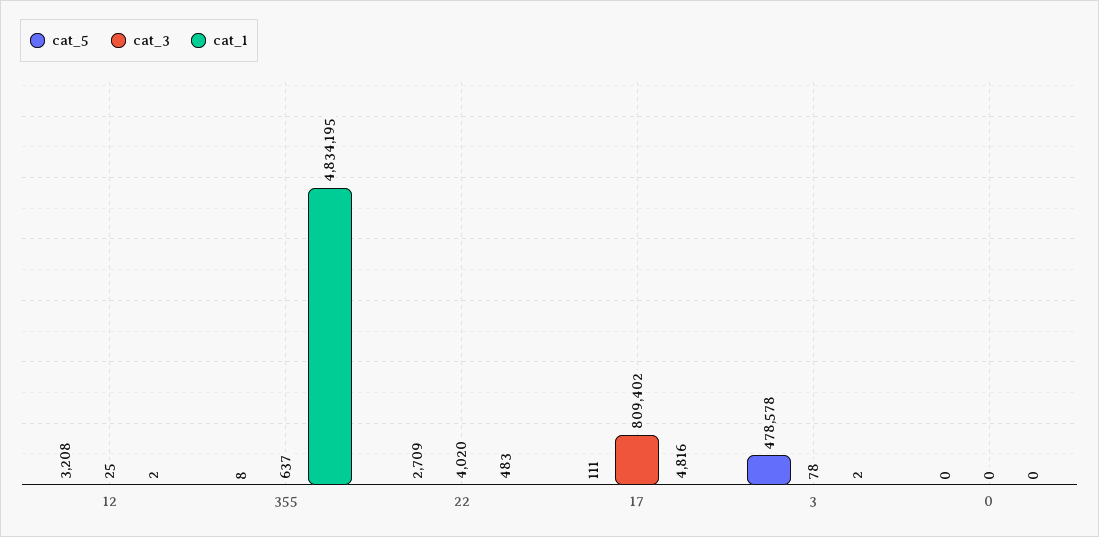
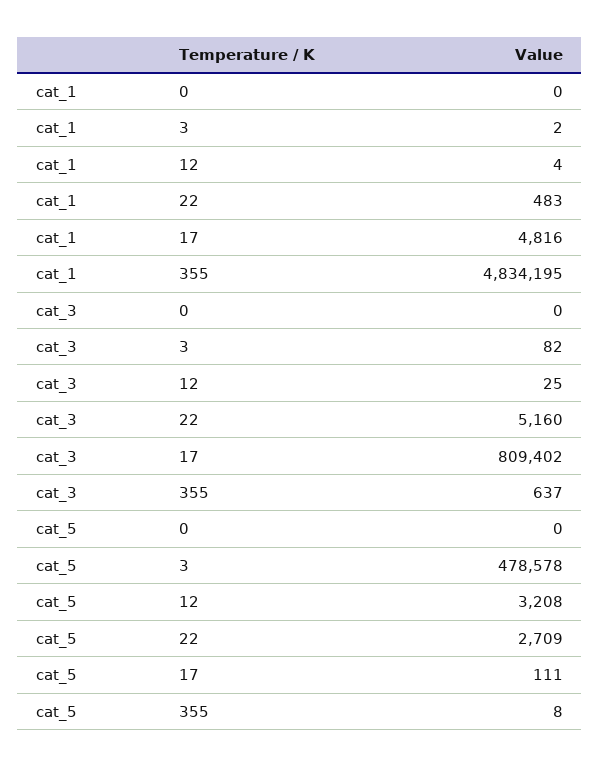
cat_1, 12: 2 -> 4
cat_3, 22: 4020 -> 5160
cat_3, 3: 78 -> 82

